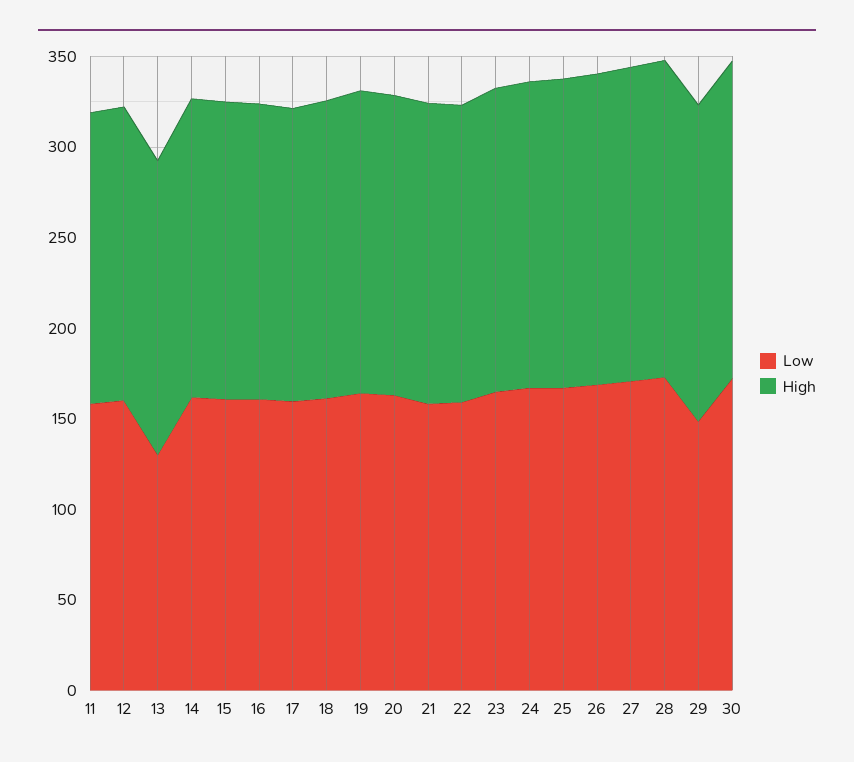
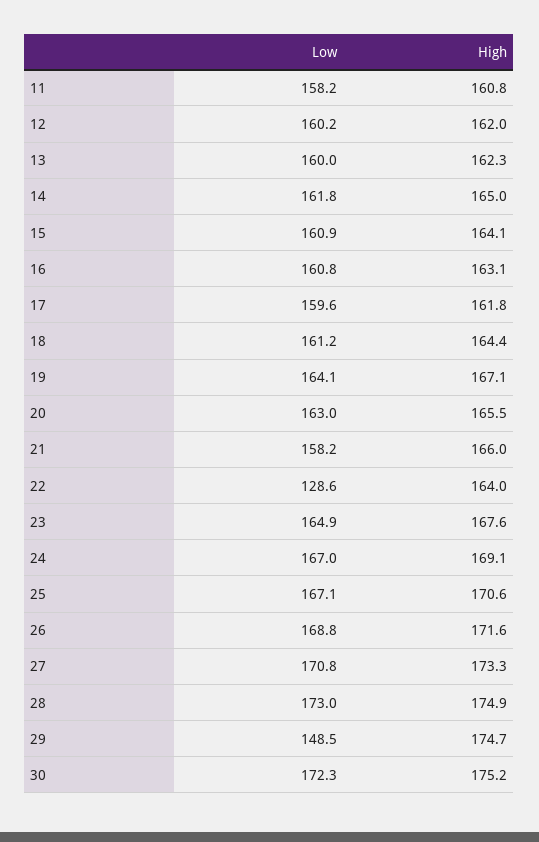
Low, 13: 130 -> 160
Low, 22: 160 -> 128.6

